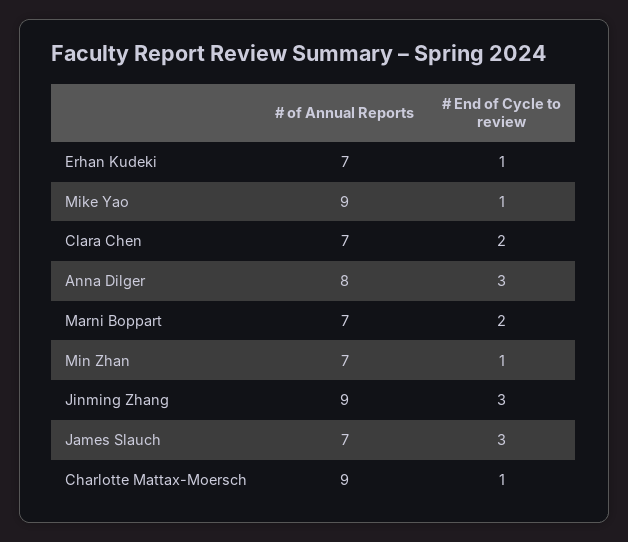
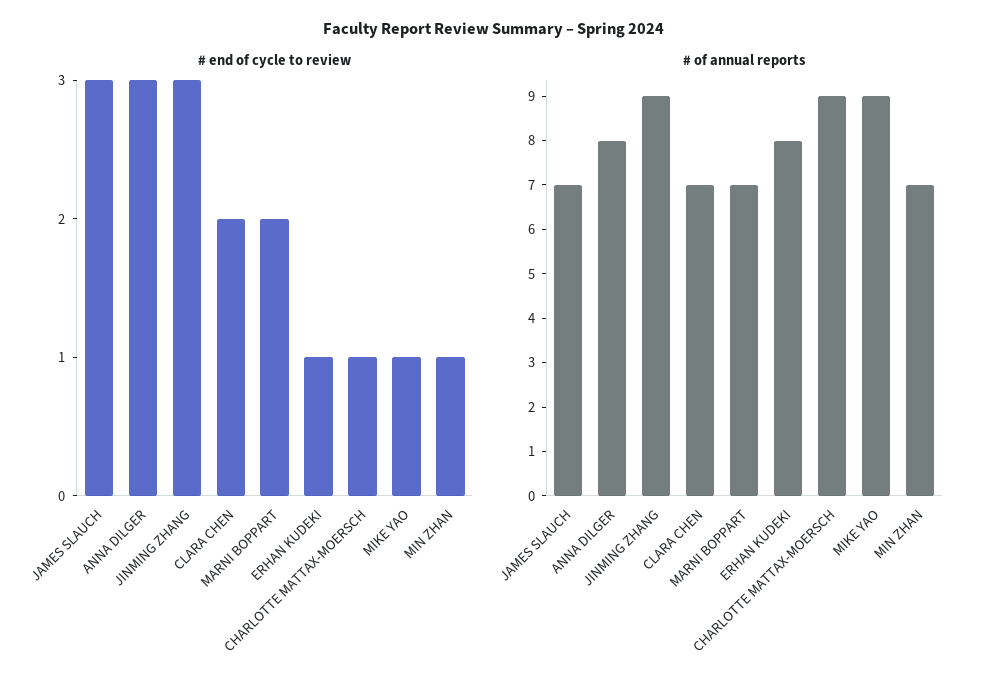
# of Annual Reports, Erhan Kudeki: 7 -> 8

